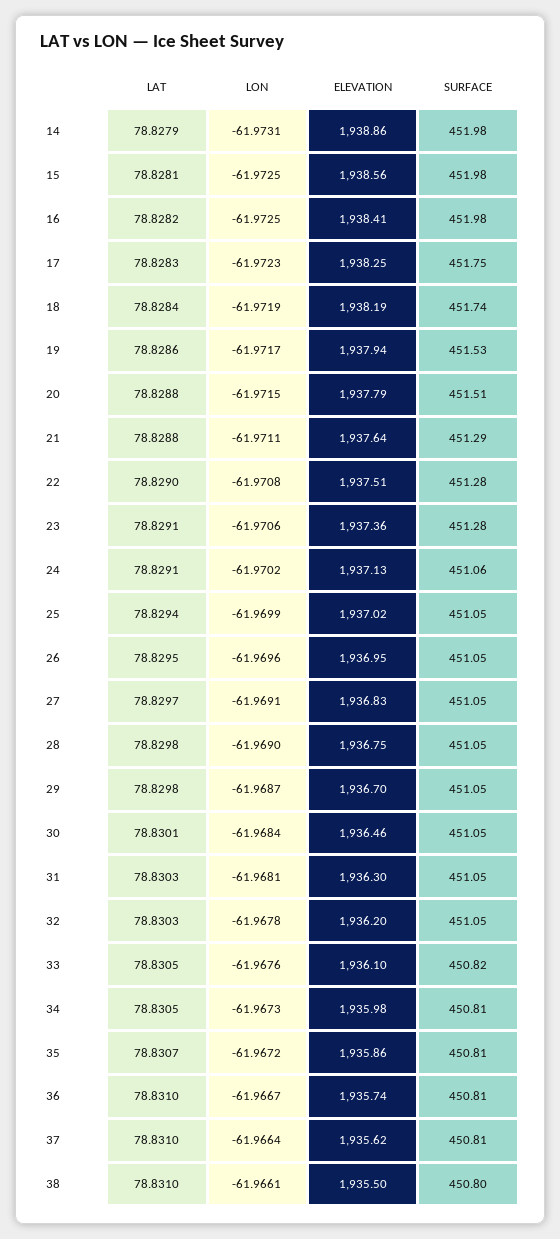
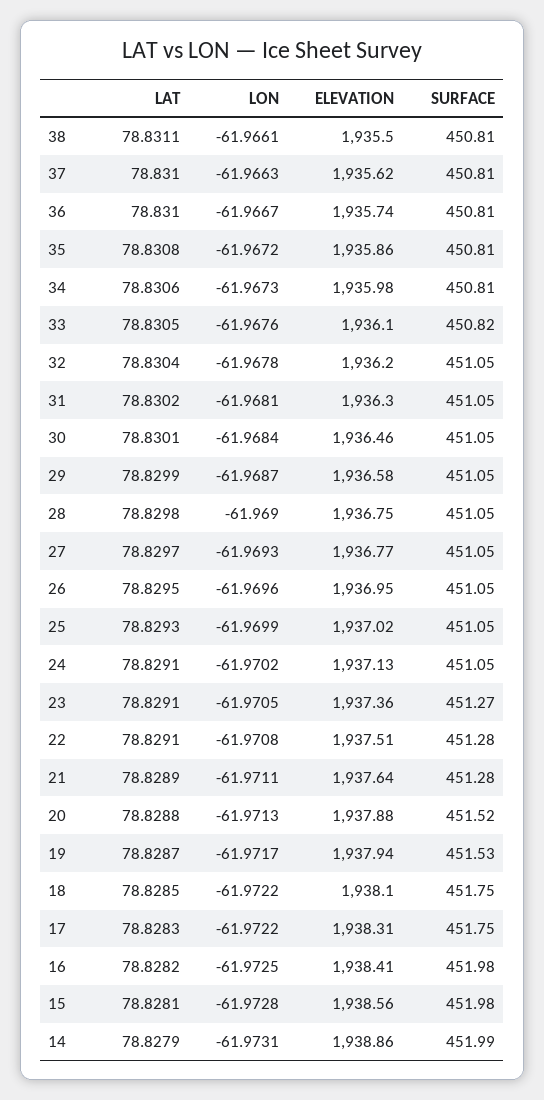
SURFACE, 14: 451.98 -> 451.99
LON, 15: -61.9725 -> -61.9728
LON, 17: -61.9723 -> -61.9722
ELEVATION, 17: 1938.25 -> 1938.31
LAT, 18: 78.8284 -> 78.8285
LON, 18: -61.9719 -> -61.9722
ELEVATION, 18: 1938.19 -> 1938.1
SURFACE, 18: 451.74 -> 451.75
LAT, 19: 78.8286 -> 78.8287
LON, 20: -61.9715 -> -61.9713
ELEVATION, 20: 1937.79 -> 1937.88
SURFACE, 20: 451.51 -> 451.52
LAT, 21: 78.8288 -> 78.8289
SURFACE, 21: 451.29 -> 451.28
LAT, 22: 78.829 -> 78.8291
LON, 23: -61.9706 -> -61.9705
SURFACE, 23: 451.28 -> 451.27
SURFACE, 24: 451.06 -> 451.05
LAT, 25: 78.8294 -> 78.8293
LON, 27: -61.9691 -> -61.9693
ELEVATION, 27: 1936.83 -> 1936.77
LAT, 29: 78.8298 -> 78.8299
ELEVATION, 29: 1936.7 -> 1936.58
LAT, 31: 78.8303 -> 78.8302
LAT, 32: 78.8303 -> 78.8304
LAT, 34: 78.8305 -> 78.8306
LAT, 35: 78.8307 -> 78.8308
LON, 37: -61.9664 -> -61.9663
LAT, 38: 78.831 -> 78.8311
SURFACE, 38: 450.8 -> 450.81

